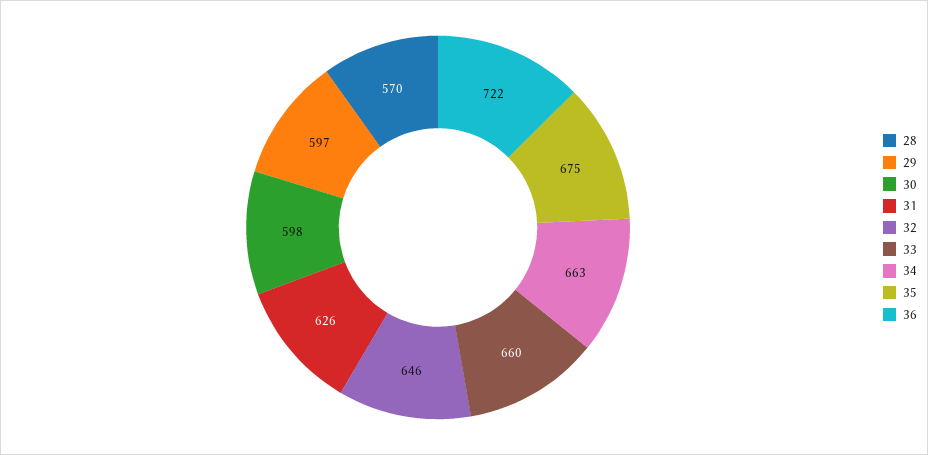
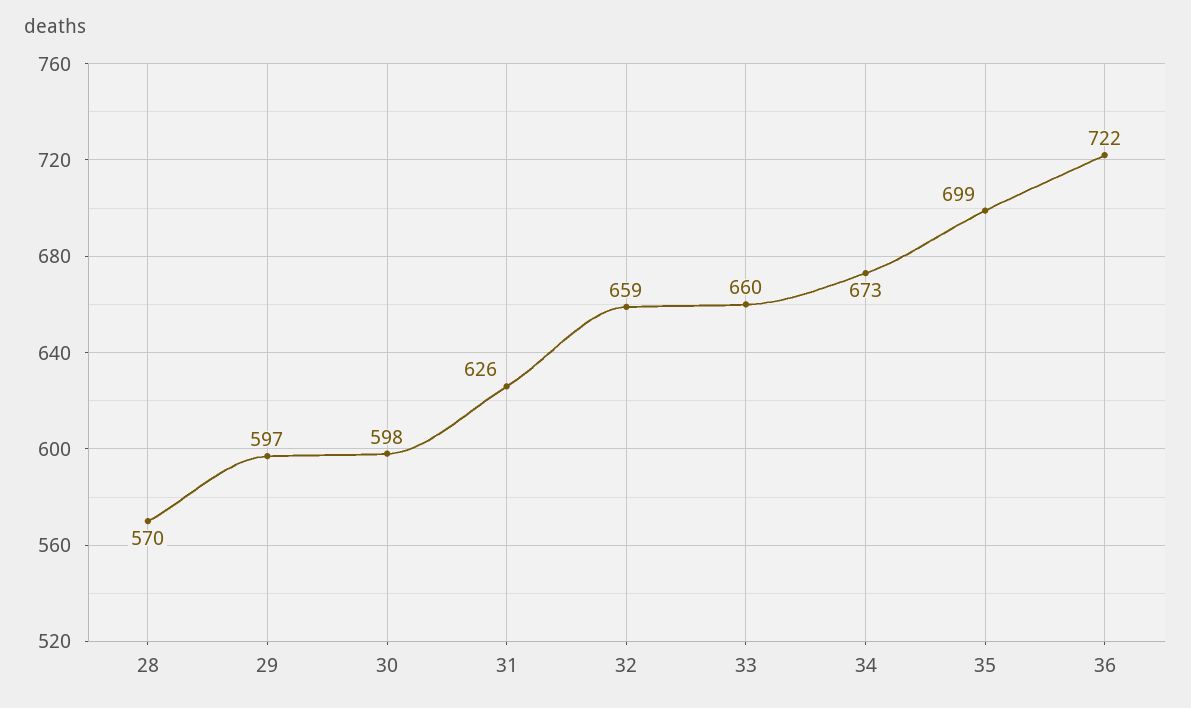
32: 646 -> 659
34: 663 -> 673
35: 675 -> 699

